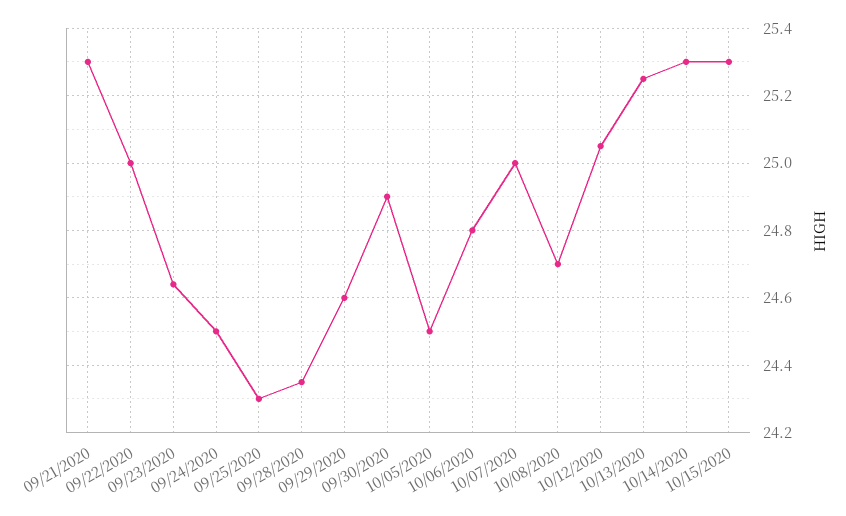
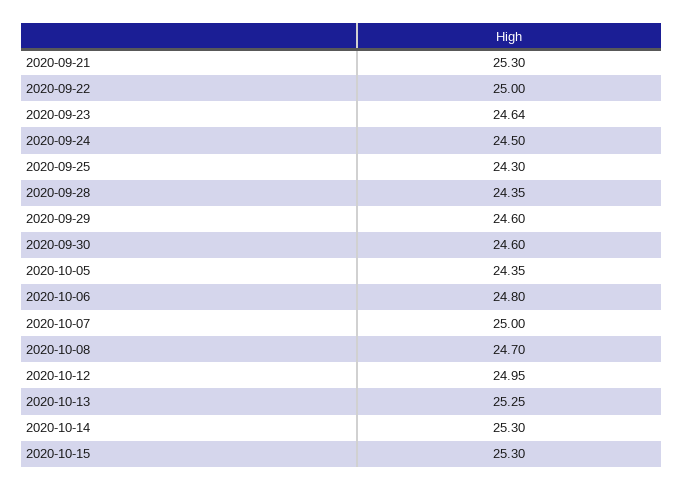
09/30/2020: 24.9 -> 24.6
10/05/2020: 24.5 -> 24.35
10/12/2020: 25.05 -> 24.95

